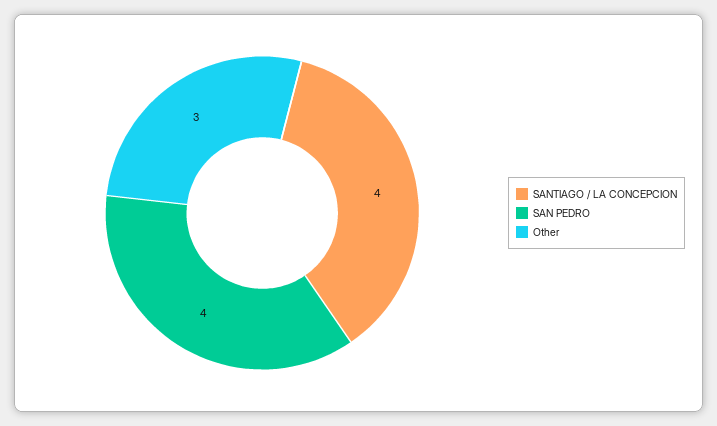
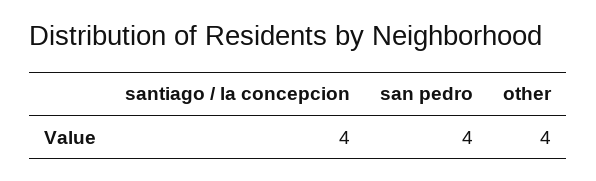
Other: 3 -> 4

